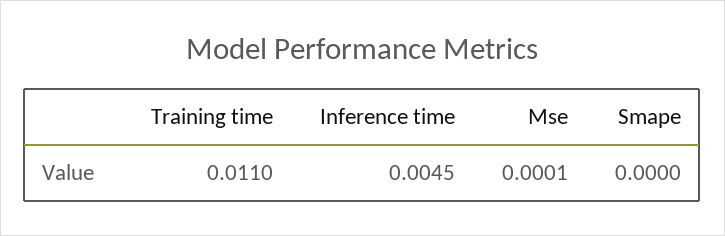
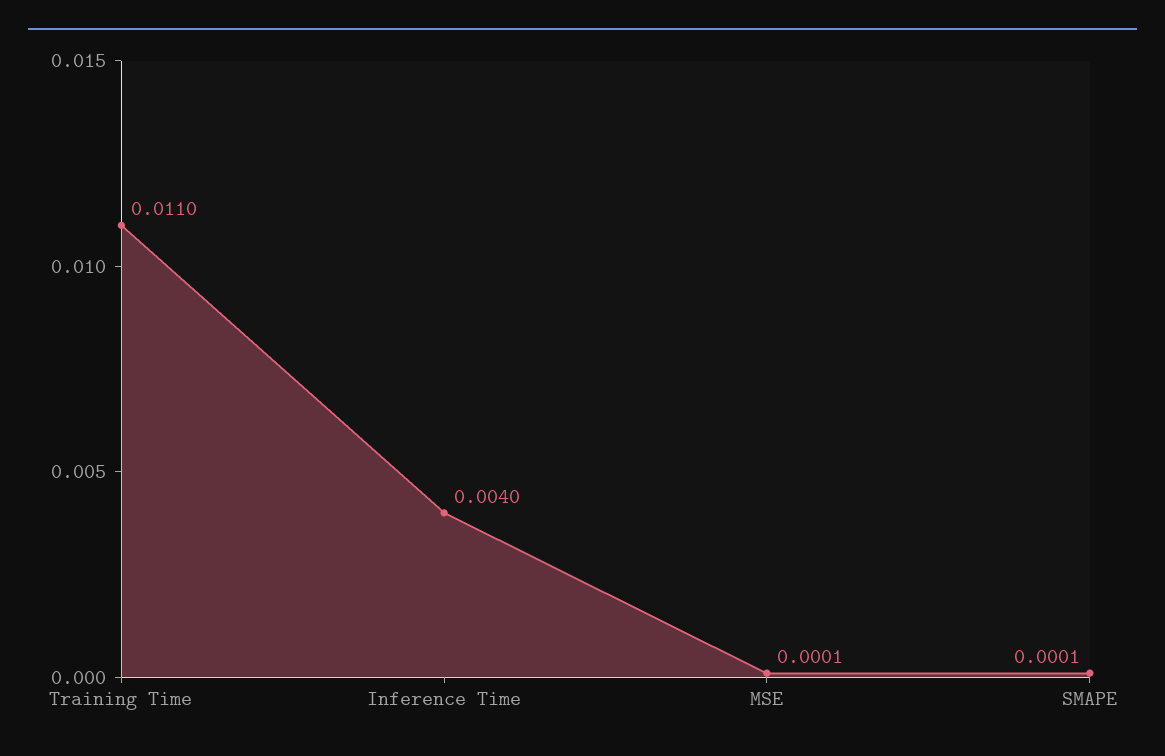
Inference time: 0.0045 -> 0.004
Smape: 0 -> 0.0001

